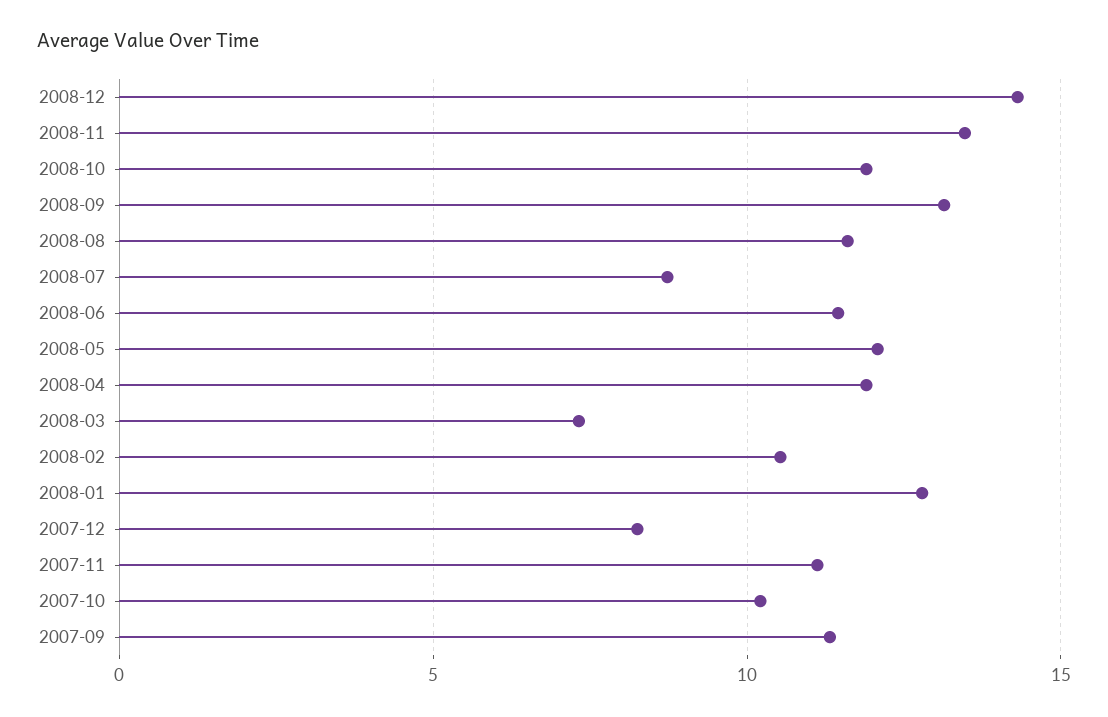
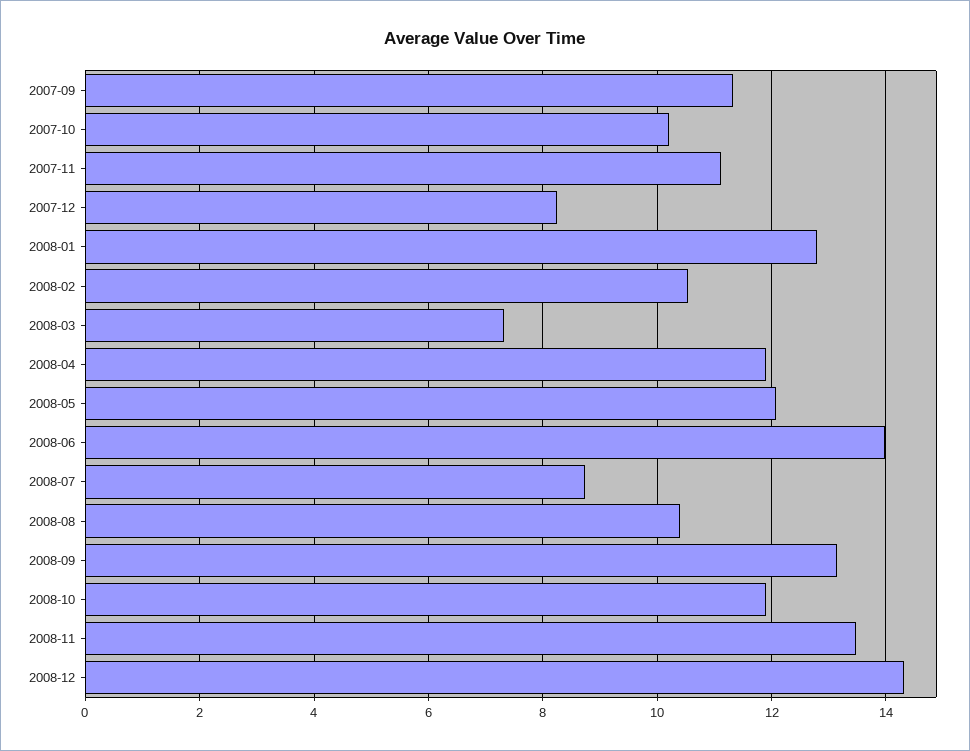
2008-08: 11.5 -> 10.4
2008-06: 11.5 -> 14

